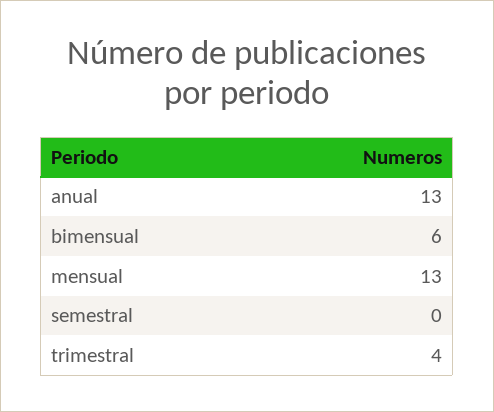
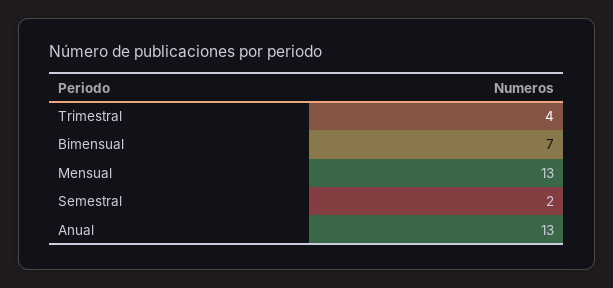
bimensual: 6 -> 7
semestral: 0 -> 2

